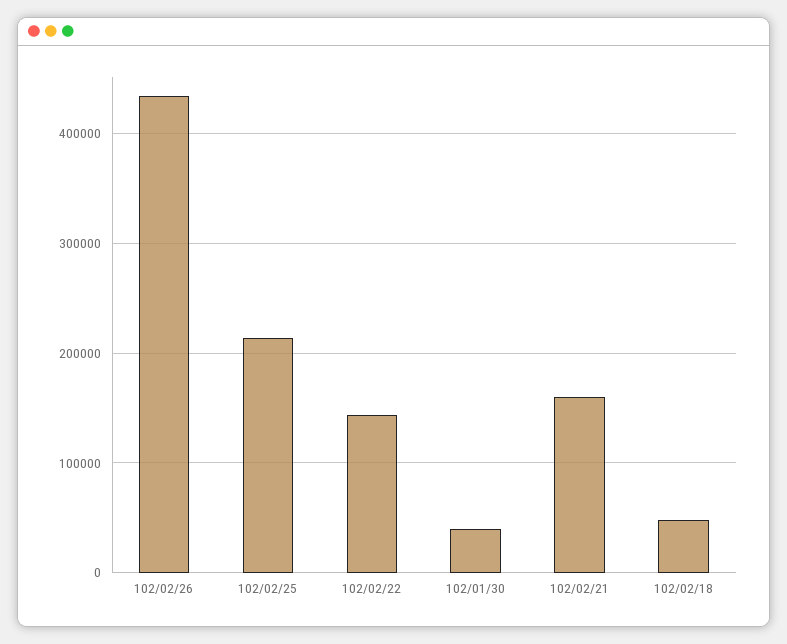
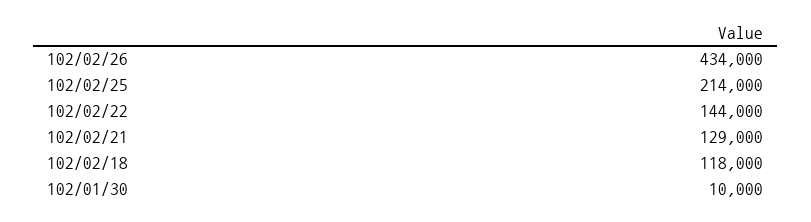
102/01/30: 40000 -> 10000
102/02/21: 160000 -> 129000
102/02/18: 50000 -> 118000

